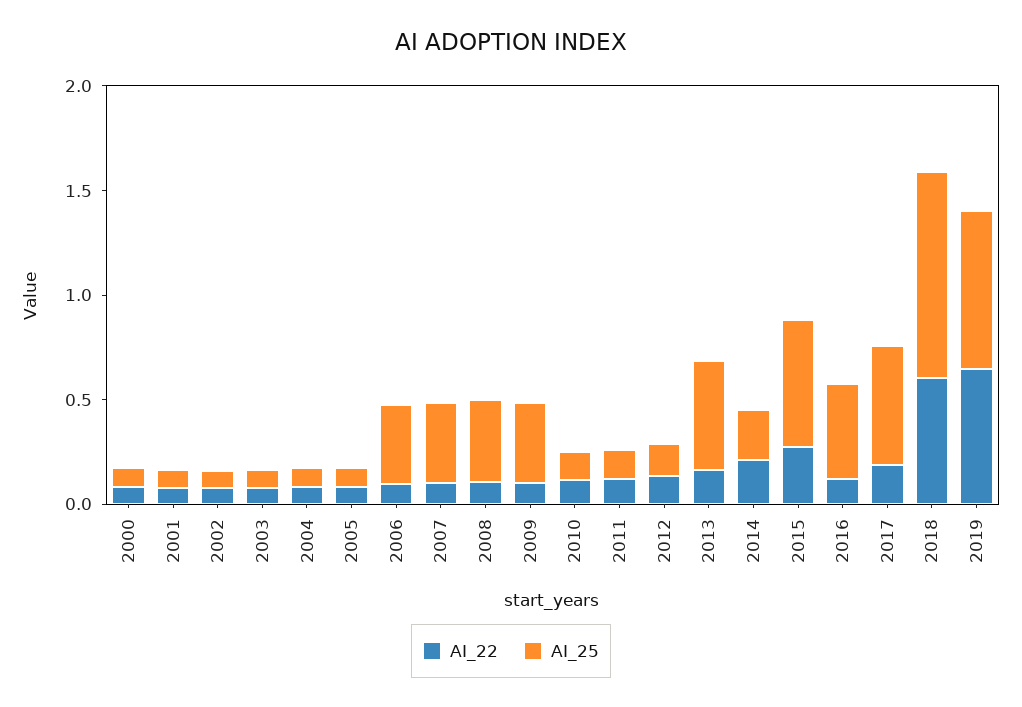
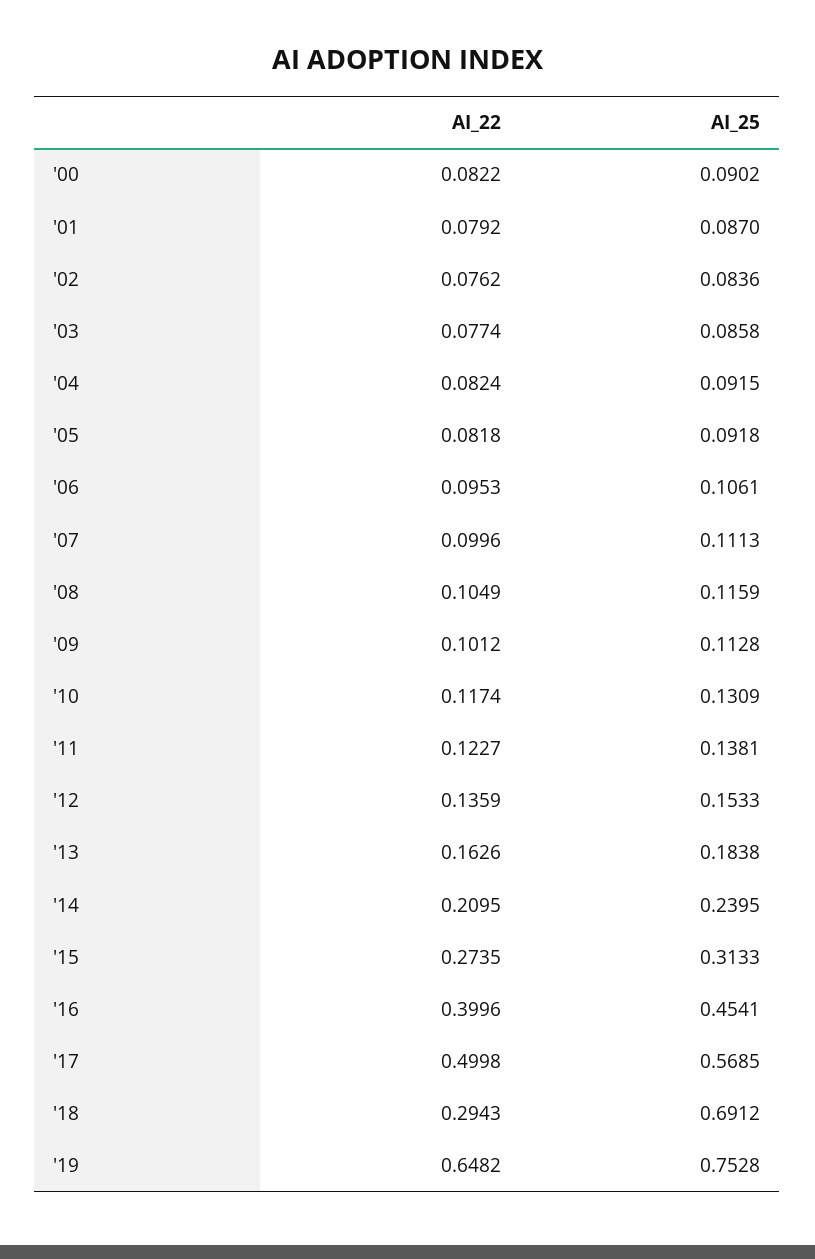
AI_25, 2006: 0.4 -> 0.1061
AI_25, 2007: 0.4 -> 0.1113
AI_25, 2008: 0.4 -> 0.1159
AI_25, 2009: 0.4 -> 0.1128
AI_25, 2013: 0.5 -> 0.1838
AI_25, 2015: 0.6 -> 0.3133
AI_22, 2016: 0.1 -> 0.3996
AI_22, 2017: 0.2 -> 0.4998
AI_22, 2018: 0.6 -> 0.2943
AI_25, 2018: 1 -> 0.6912

